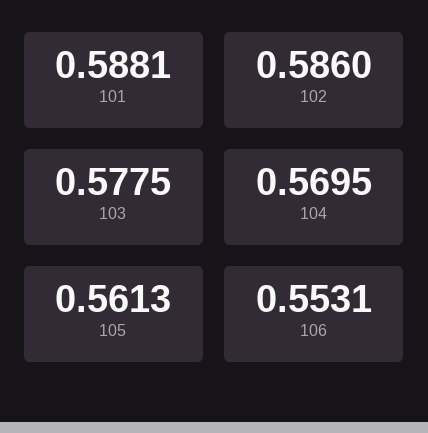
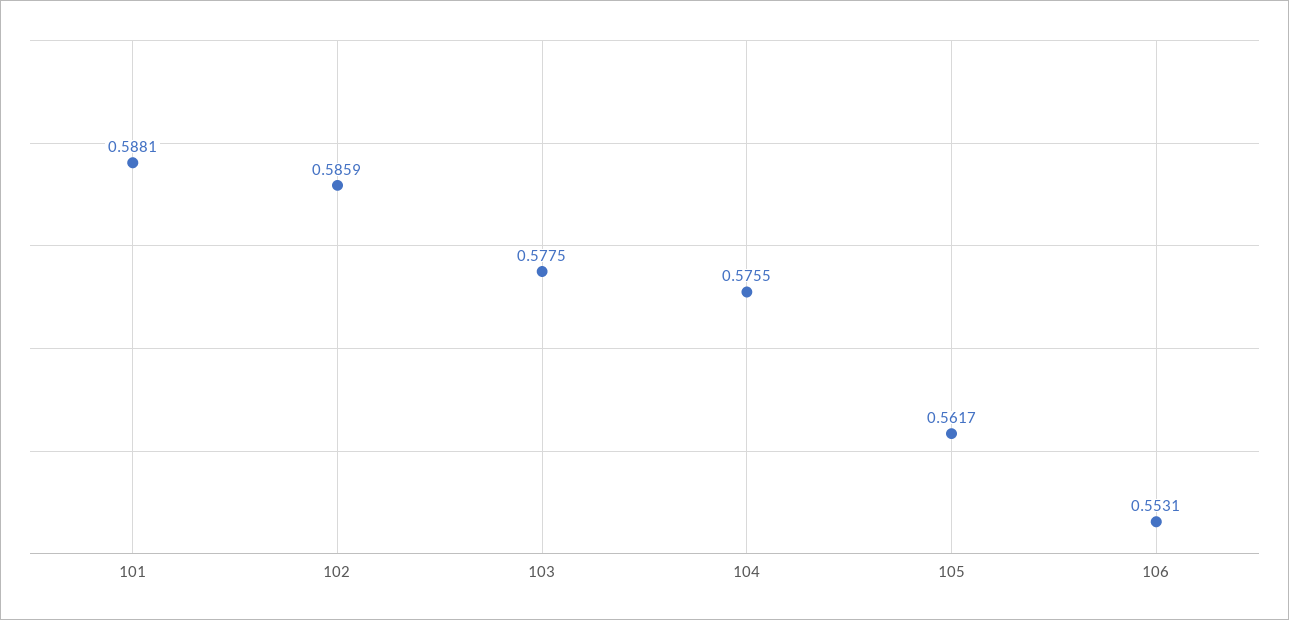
102: 0.586 -> 0.5859
104: 0.5695 -> 0.5755
105: 0.5613 -> 0.5617

